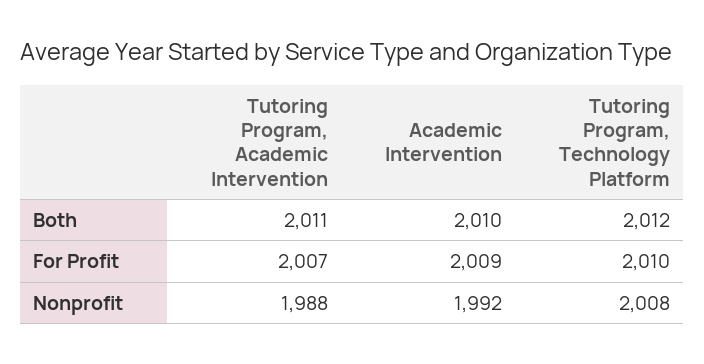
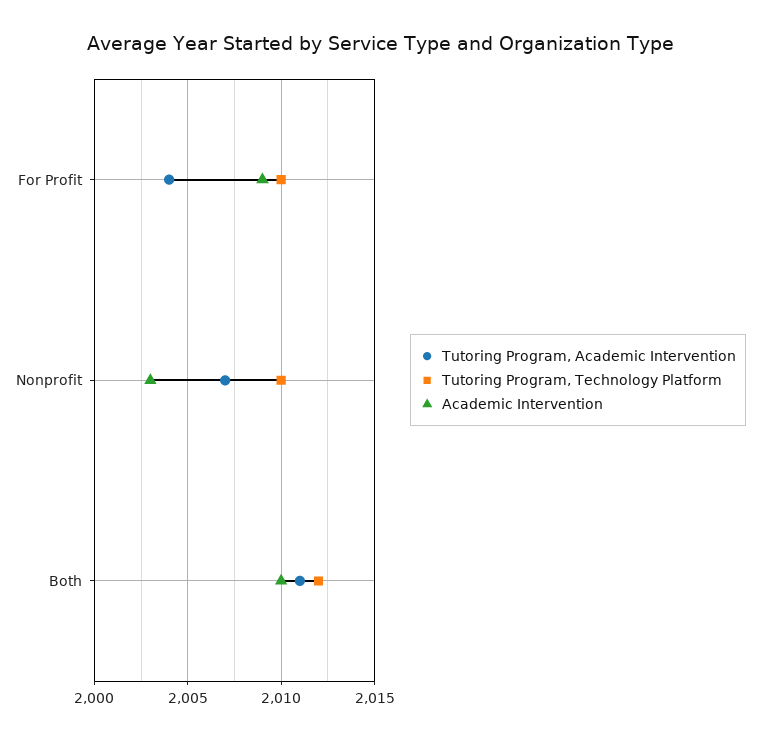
Tutoring Program, Academic Intervention, For Profit: 2007 -> 2004
Tutoring Program, Academic Intervention, Nonprofit: 1988 -> 2007
Academic Intervention, Nonprofit: 1992 -> 2003
Tutoring Program, Technology Platform, Nonprofit: 2008 -> 2010

